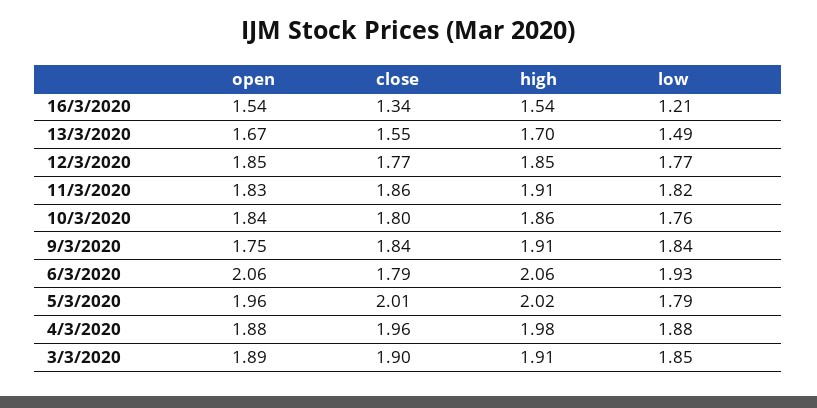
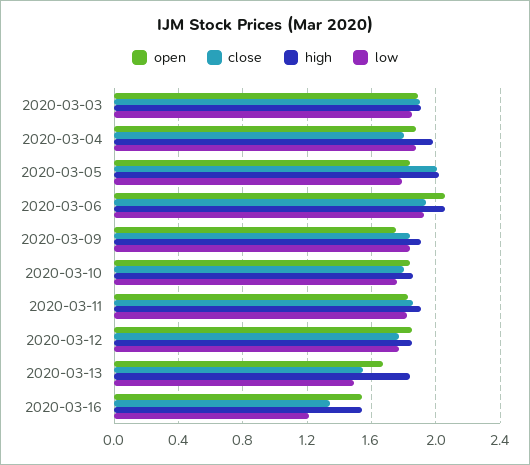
high, 13/3/2020: 1.7 -> 1.85
close, 6/3/2020: 1.79 -> 1.95
open, 5/3/2020: 1.96 -> 1.85
close, 4/3/2020: 1.96 -> 1.8

